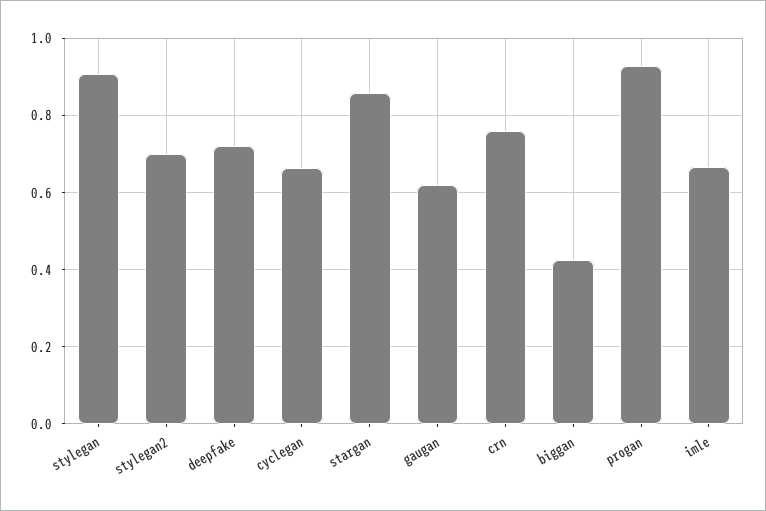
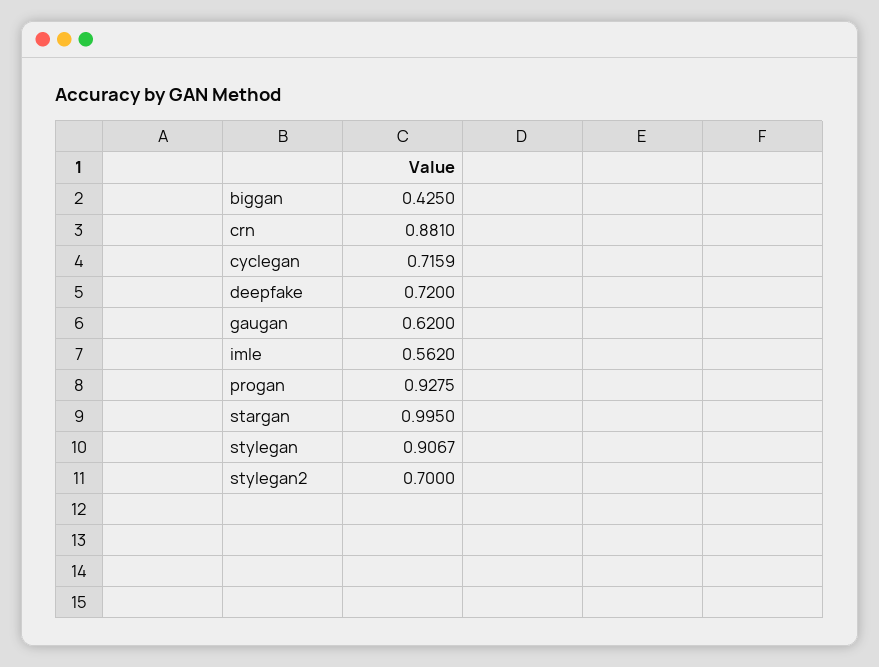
cyclegan: 0.66 -> 0.7159
stargan: 0.86 -> 0.995
crn: 0.76 -> 0.881
imle: 0.66 -> 0.562

